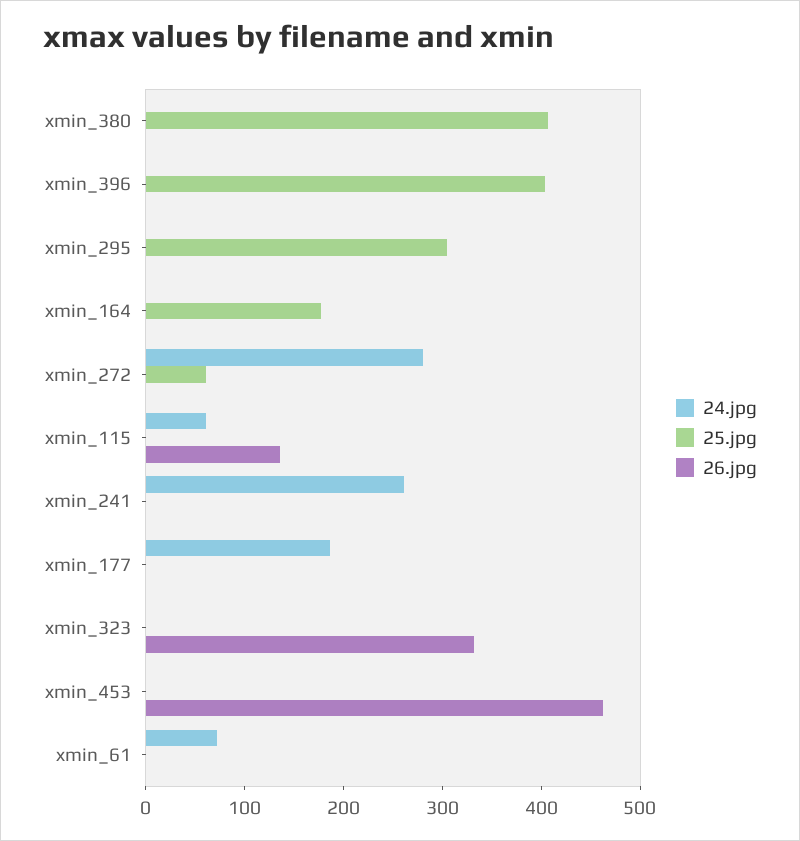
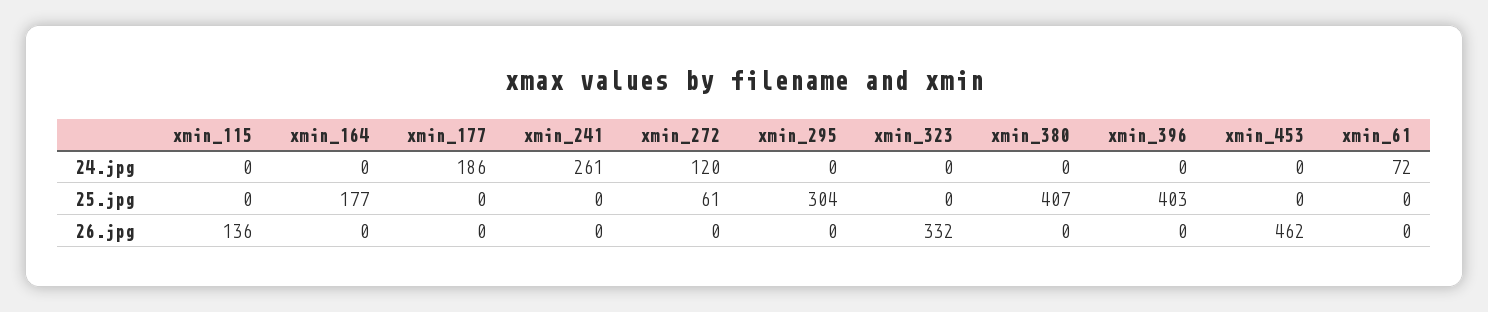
24.jpg, xmin_272: 280 -> 120
24.jpg, xmin_115: 60 -> 0

